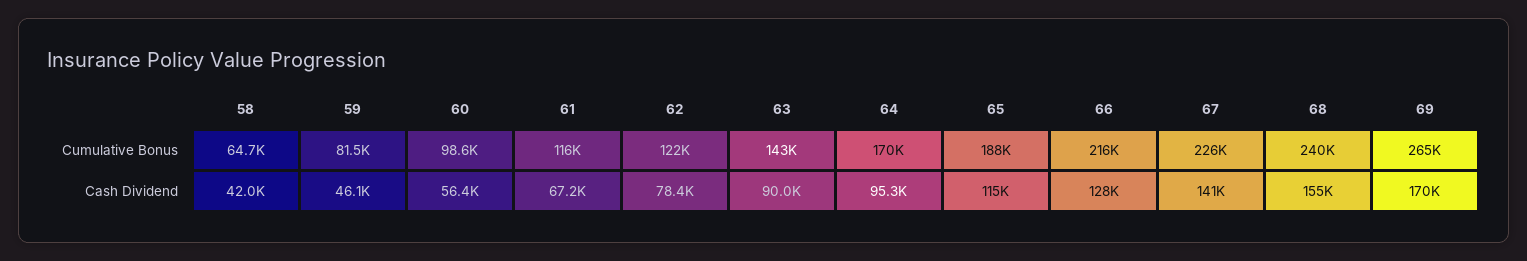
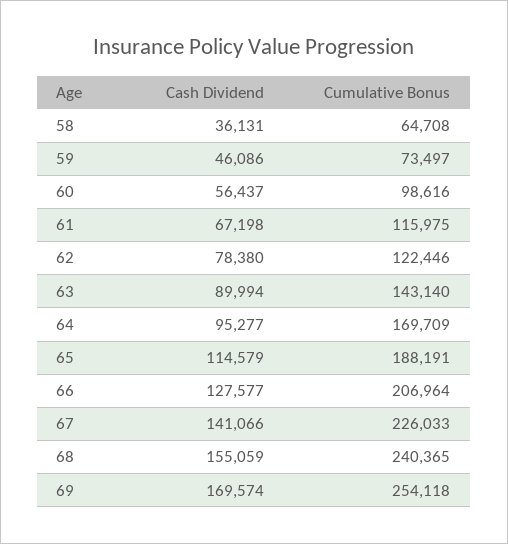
59, Cumulative Bonus: 81500 -> 73497
66, Cumulative Bonus: 216000 -> 206964
69, Cumulative Bonus: 265000 -> 254118
58, Cash Dividend: 42000 -> 36131

